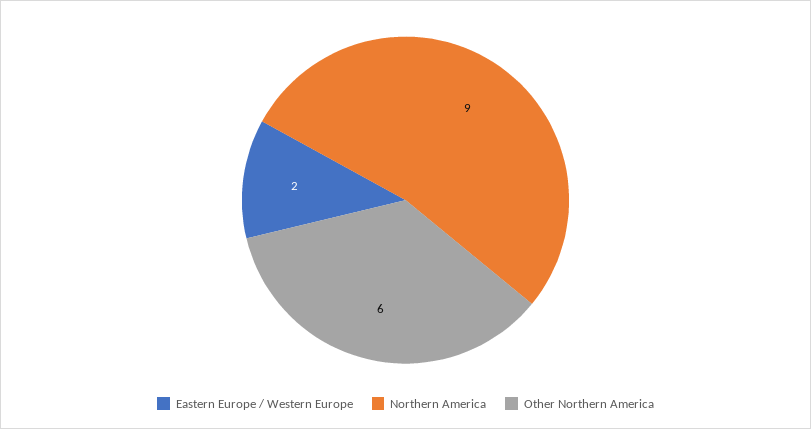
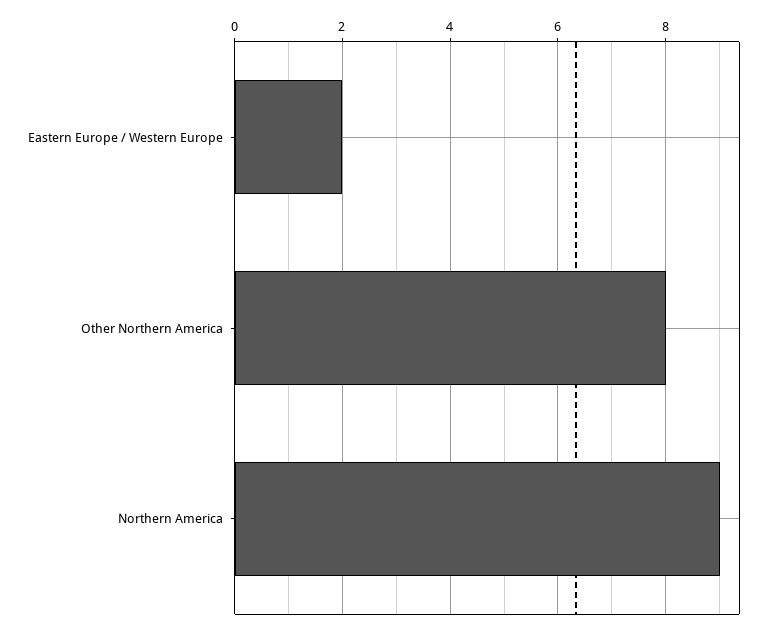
Other Northern America: 6 -> 8

